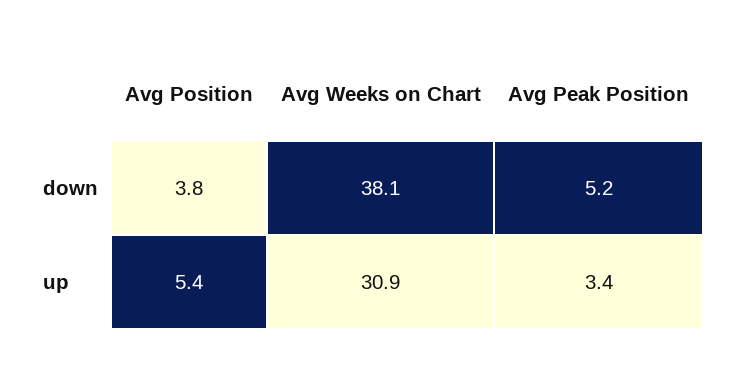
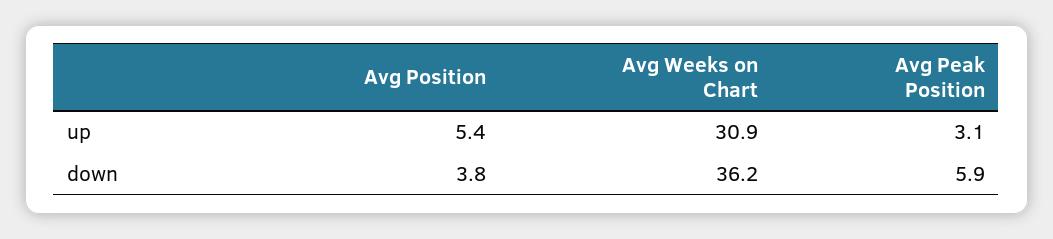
Avg Weeks on Chart, down: 38.1 -> 36.2
Avg Peak Position, down: 5.2 -> 5.9
Avg Peak Position, up: 3.4 -> 3.1

